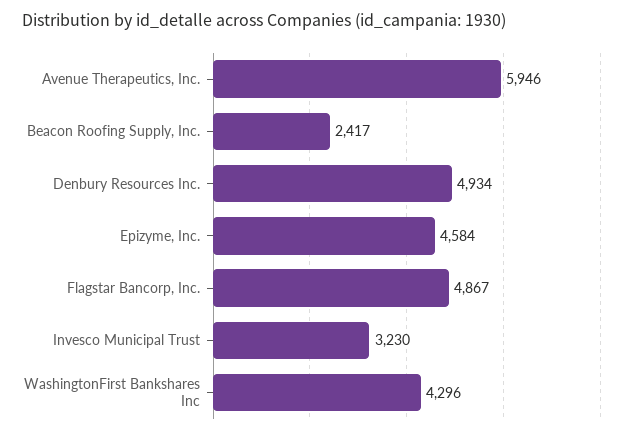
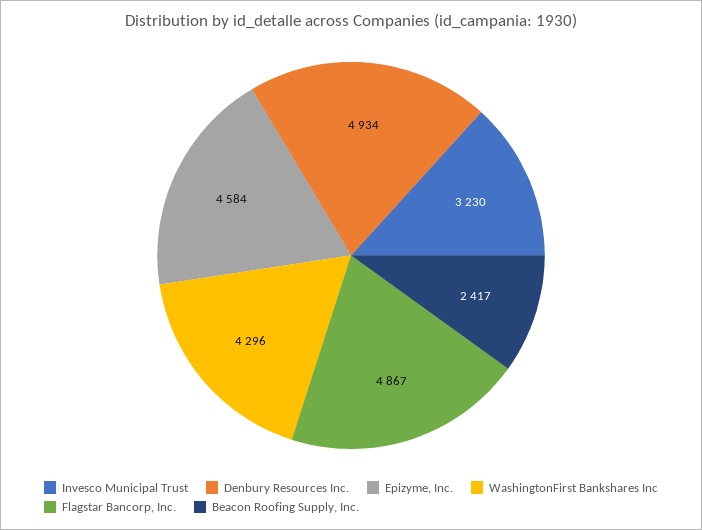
Avenue Therapeutics, Inc.: 5946 -> none

